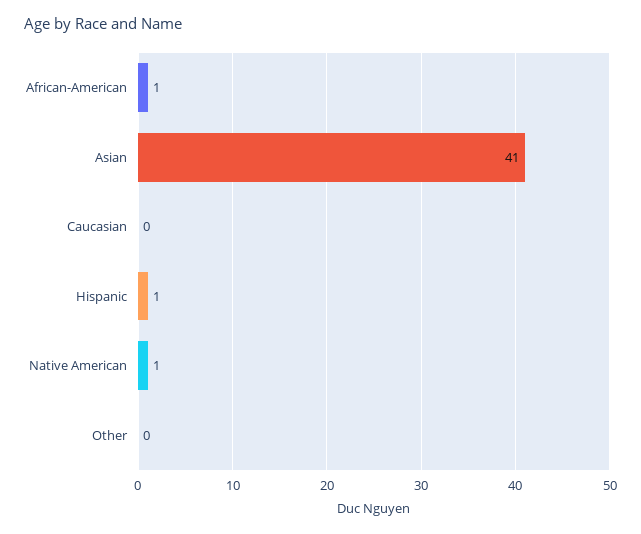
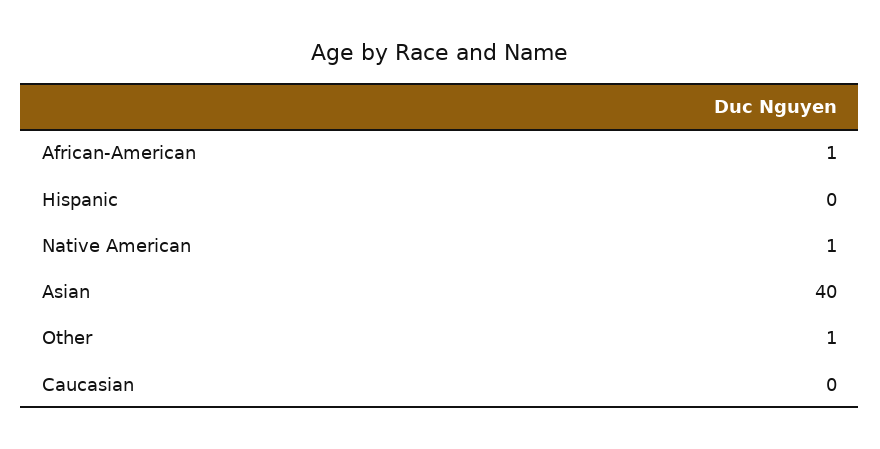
Asian: 41 -> 40
Hispanic: 1 -> 0
Other: 0 -> 1

